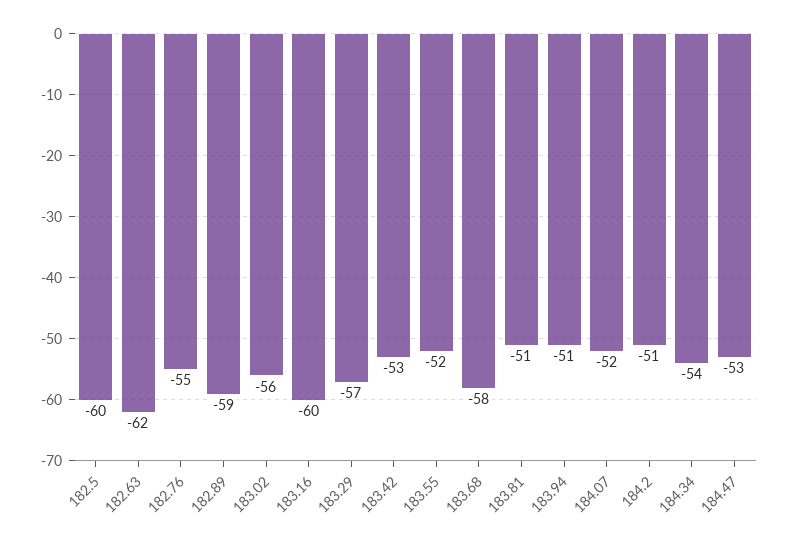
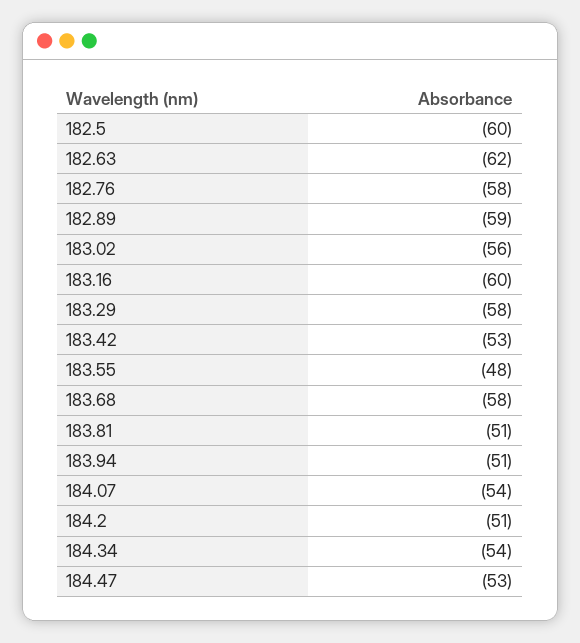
182.76: -55 -> -58
183.29: -57 -> -58
183.55: -52 -> -48
184.07: -52 -> -54

